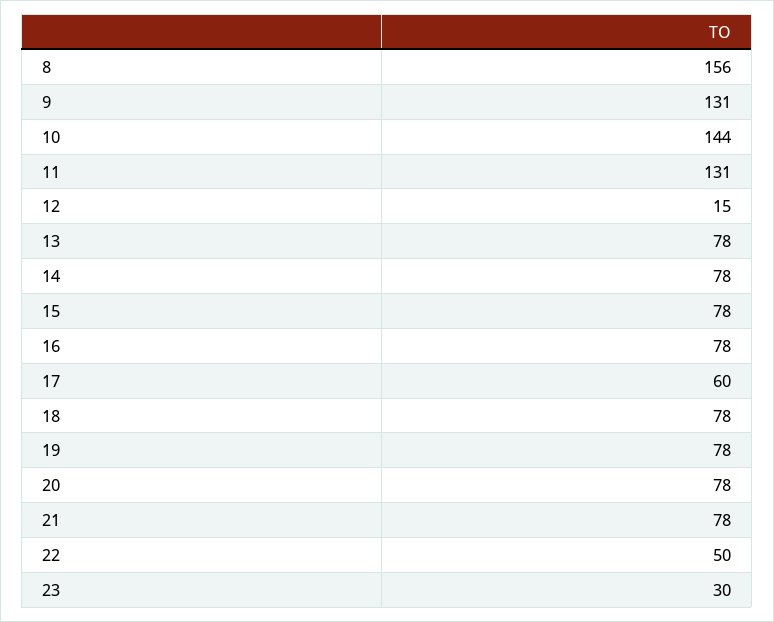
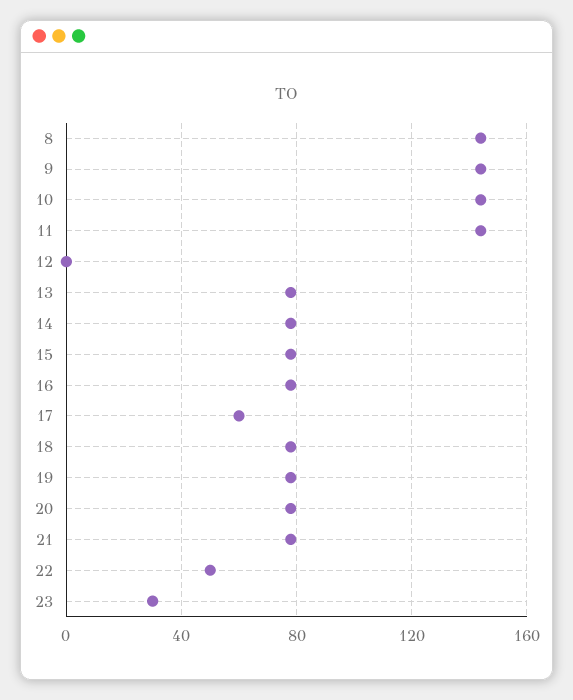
8: 156 -> 145
9: 131 -> 145
11: 131 -> 145
12: 15 -> 0

